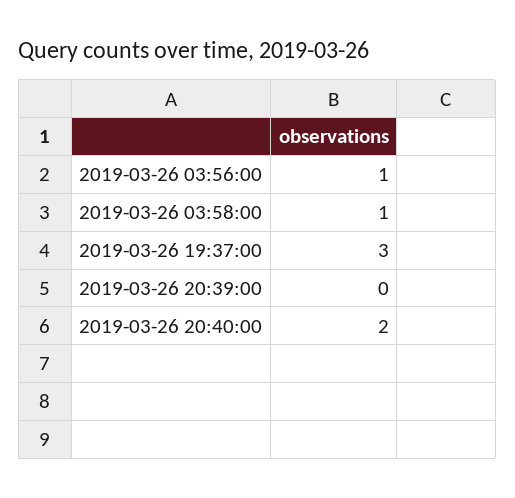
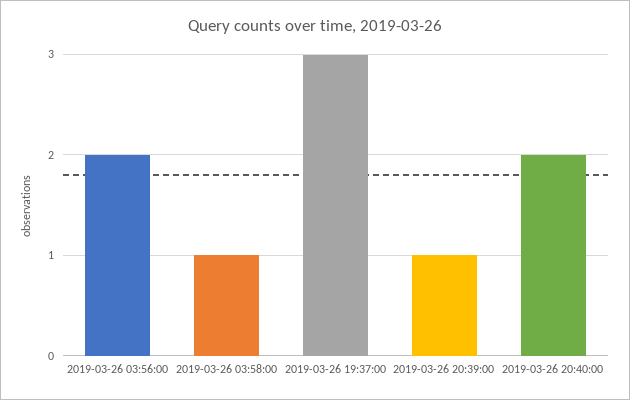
2019-03-26 03:56:00: 1 -> 2
2019-03-26 20:39:00: 0 -> 1

